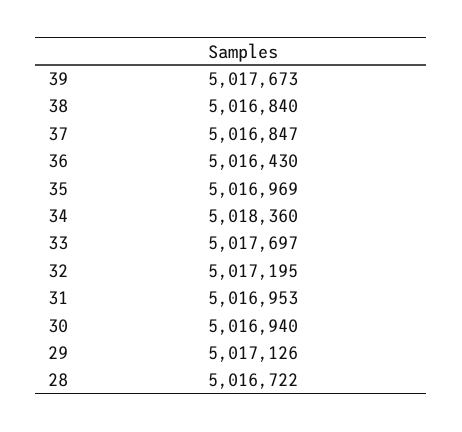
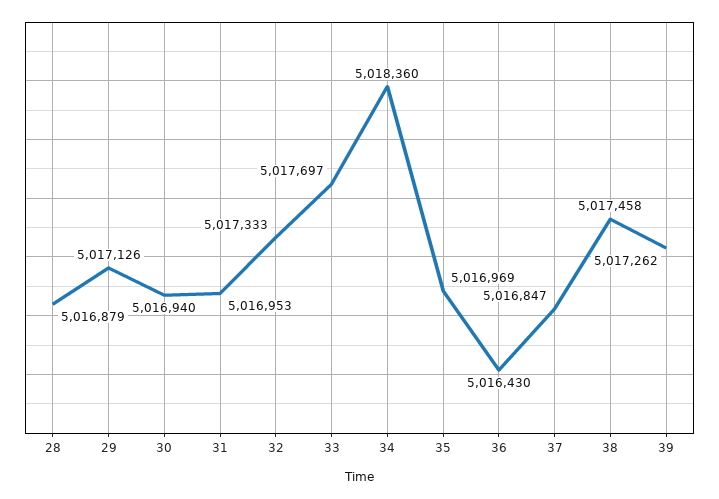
39: 5017673 -> 5017262
38: 5016840 -> 5017458
32: 5017195 -> 5017333
28: 5016722 -> 5016879

